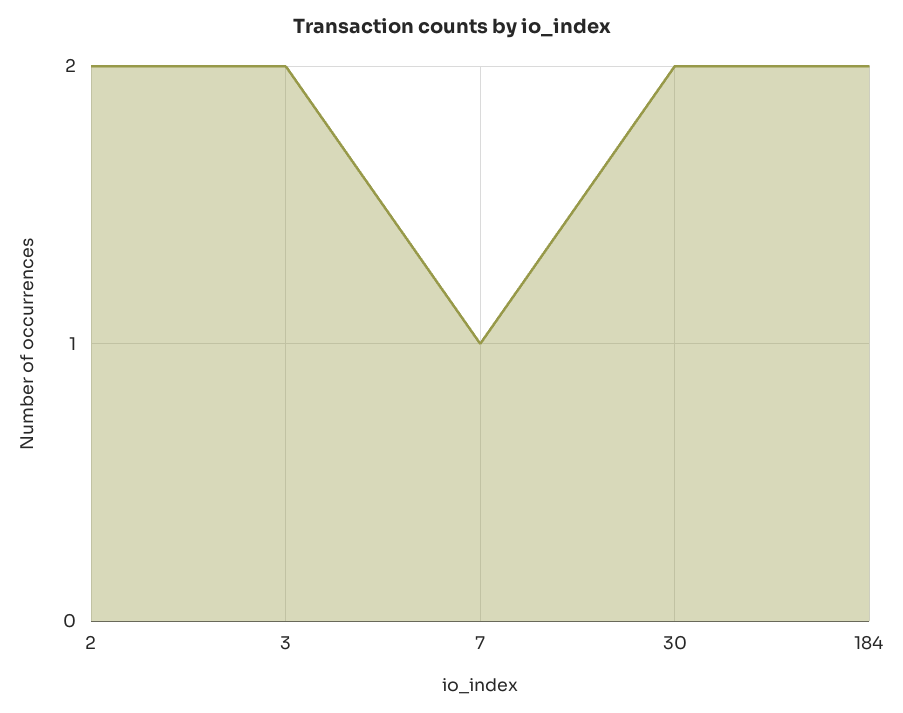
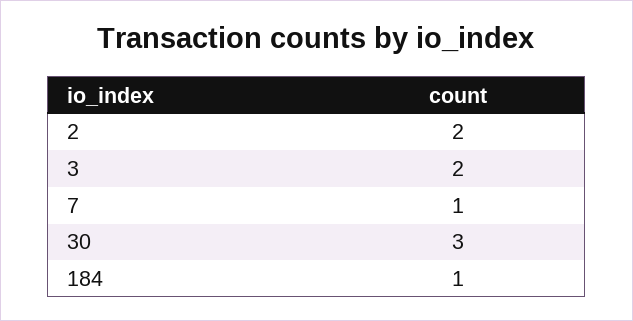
30: 2 -> 3
184: 2 -> 1

